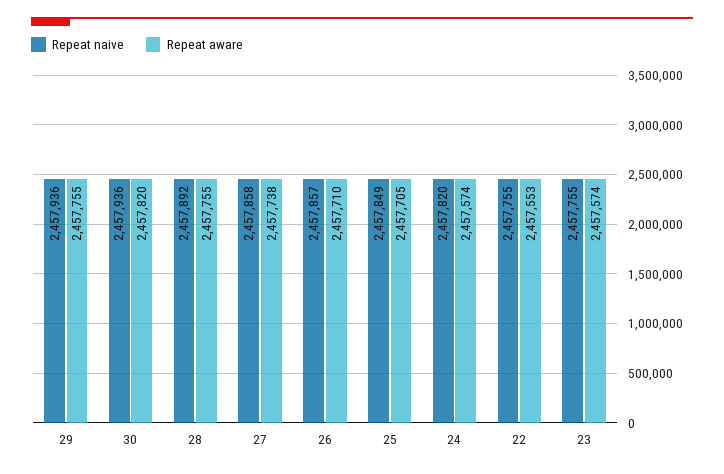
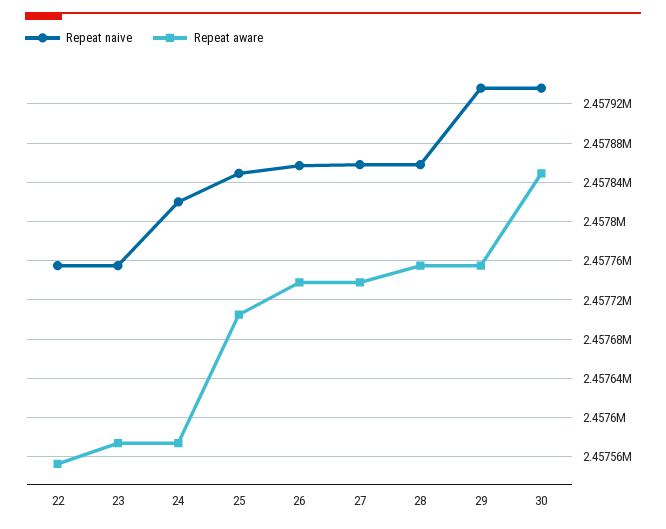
Repeat aware, 30: 2457820 -> 2457850
Repeat naive, 28: 2457892 -> 2457860
Repeat aware, 26: 2457710 -> 2457740

